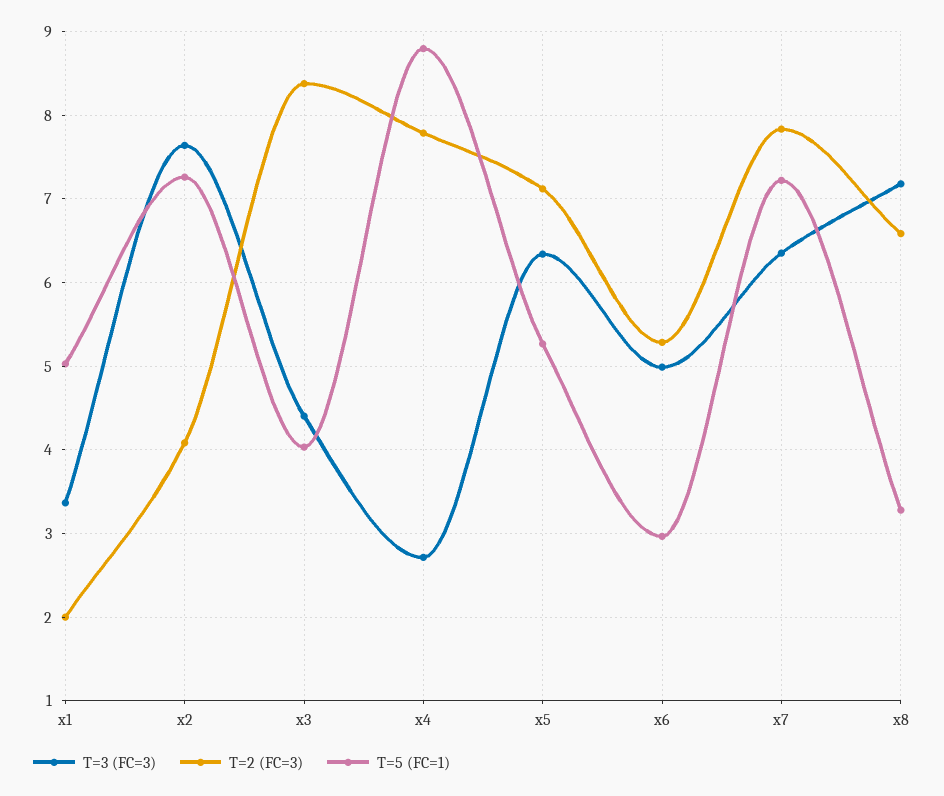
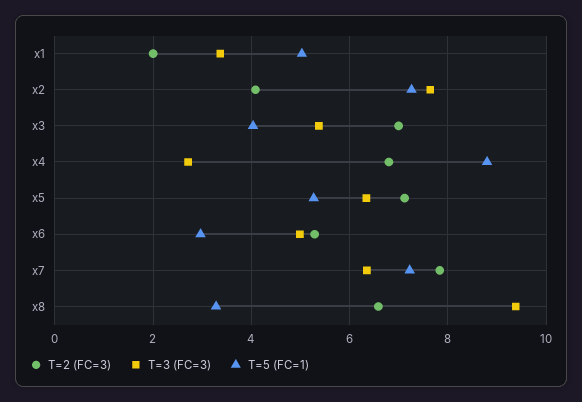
T=3 (FC=3), x3: 4.4 -> 5.4
T=2 (FC=3), x3: 8.4 -> 7
T=2 (FC=3), x4: 7.8 -> 6.8
T=3 (FC=3), x8: 7.2 -> 9.4

